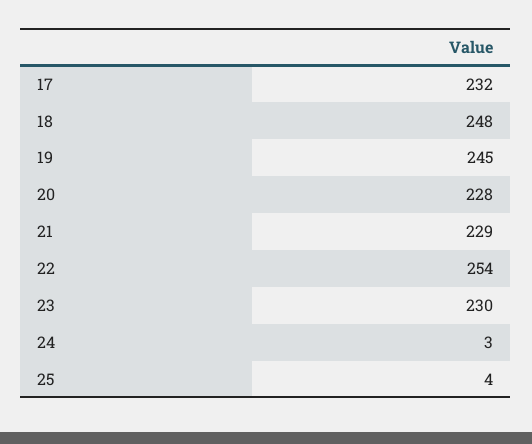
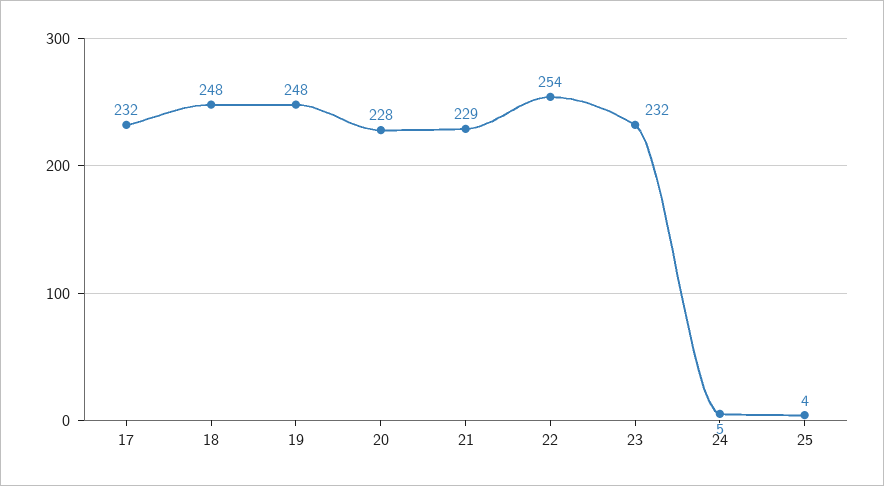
19: 245 -> 248
23: 230 -> 232
24: 3 -> 5

